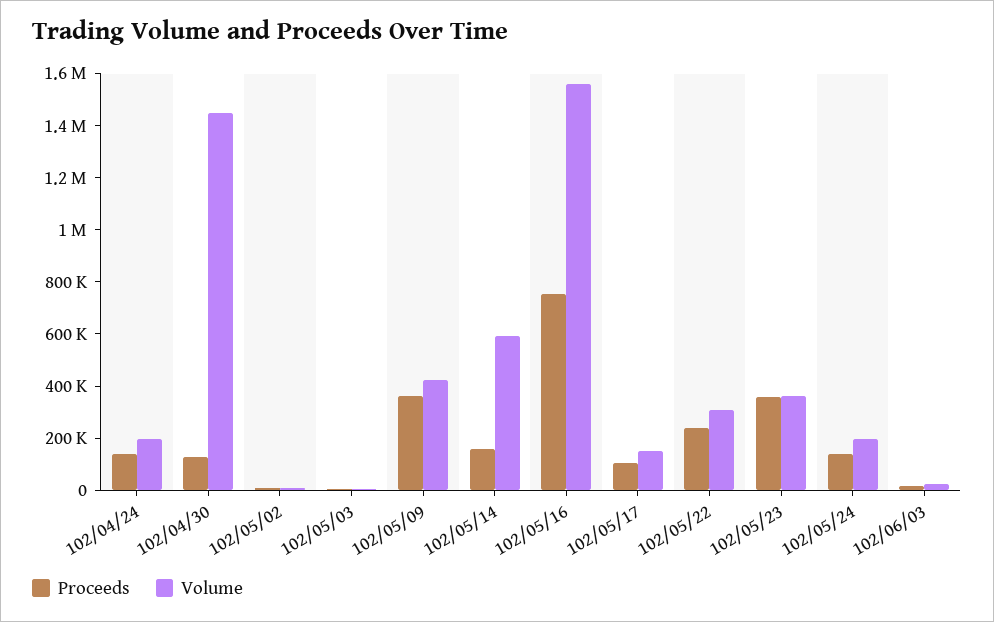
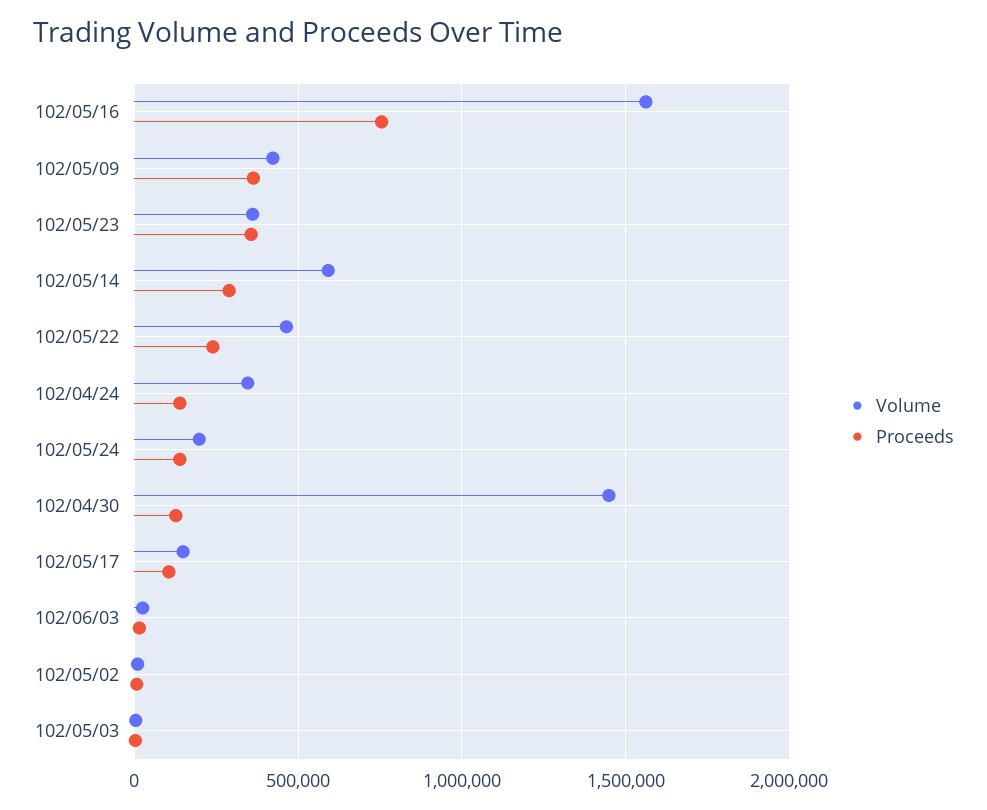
Volume, 102/04/24: 200000 -> 350000
Proceeds, 102/05/14: 150000 -> 300000
Volume, 102/05/22: 300000 -> 450000

